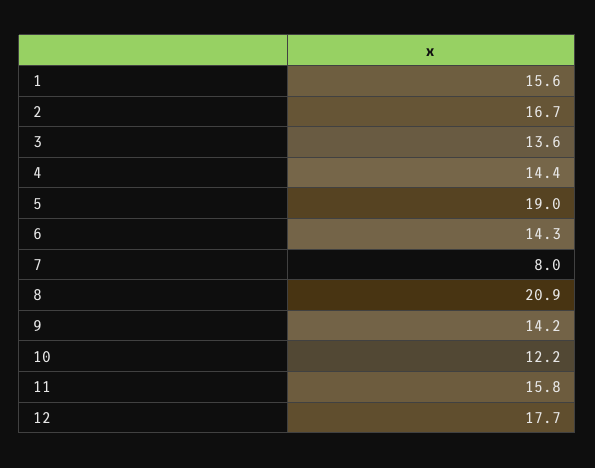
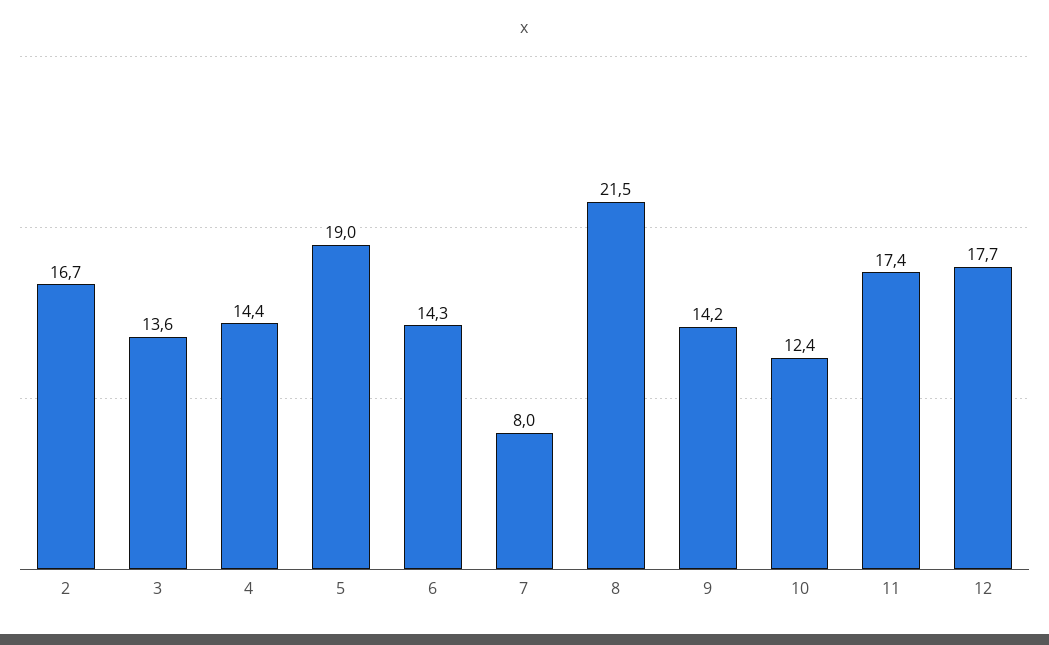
1: 15.6 -> none
8: 20.9 -> 21.5
10: 12.2 -> 12.4
11: 15.8 -> 17.4

